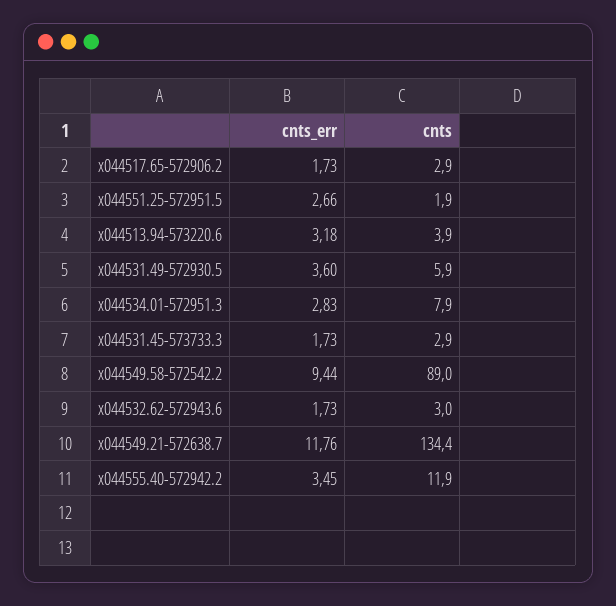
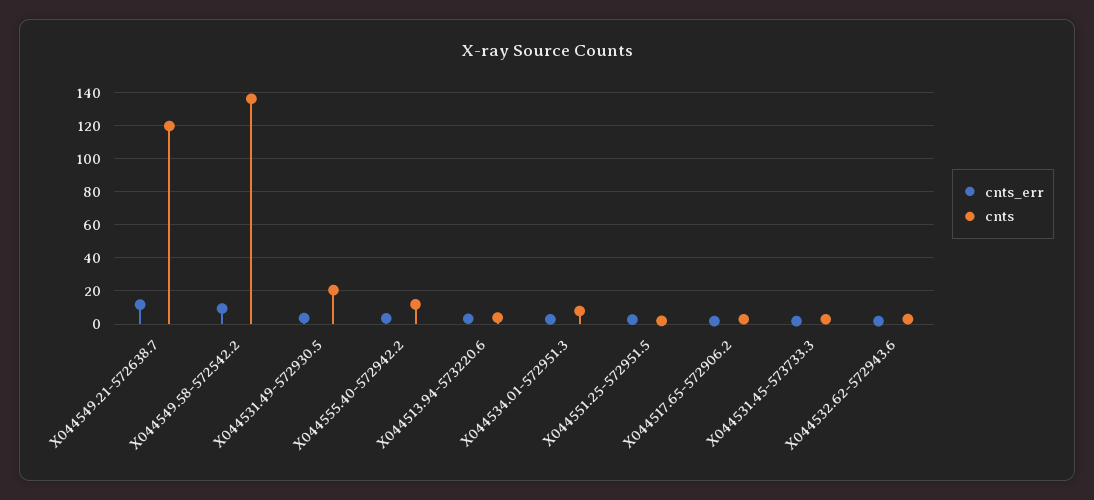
cnts, x044531.49-572930.5: 5.9 -> 20
cnts, x044549.58-572542.2: 89 -> 135
cnts, x044549.21-572638.7: 134.4 -> 120

